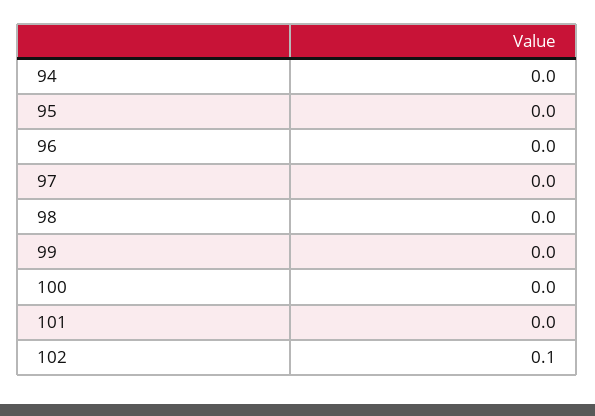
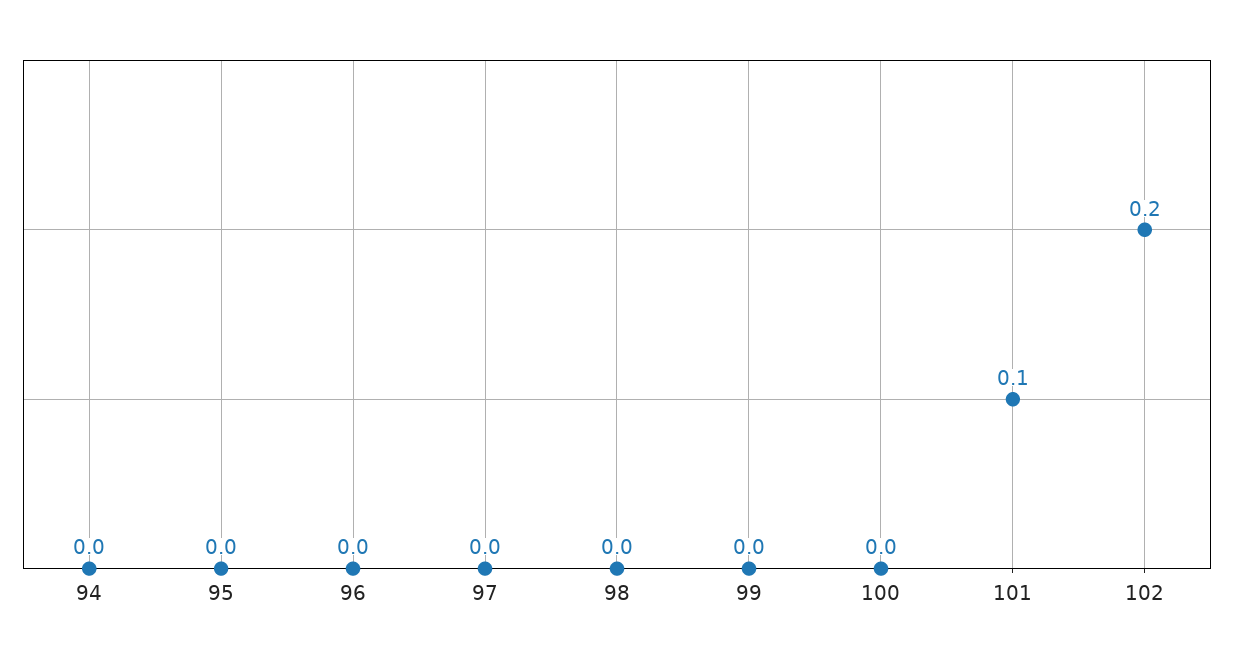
101: 0 -> 0.1
102: 0.1 -> 0.2

